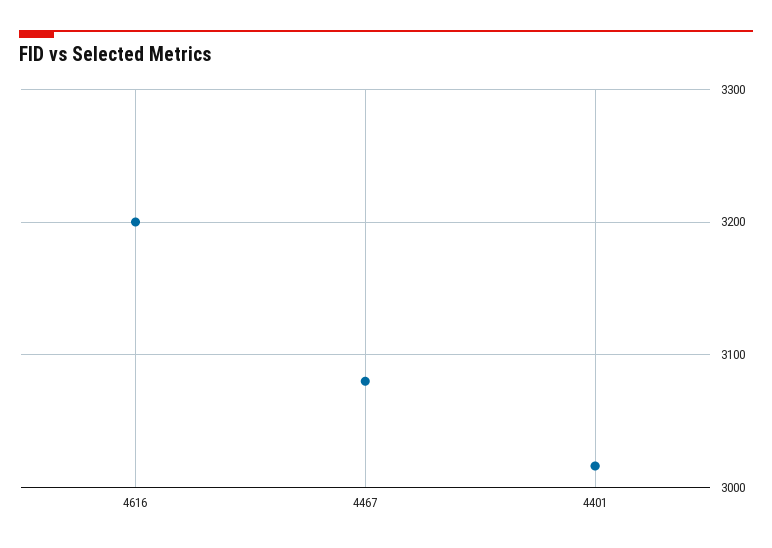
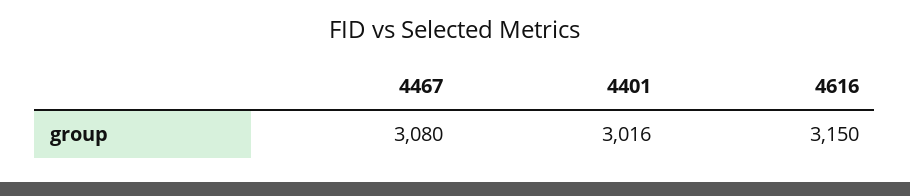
4616: 3200 -> 3150

